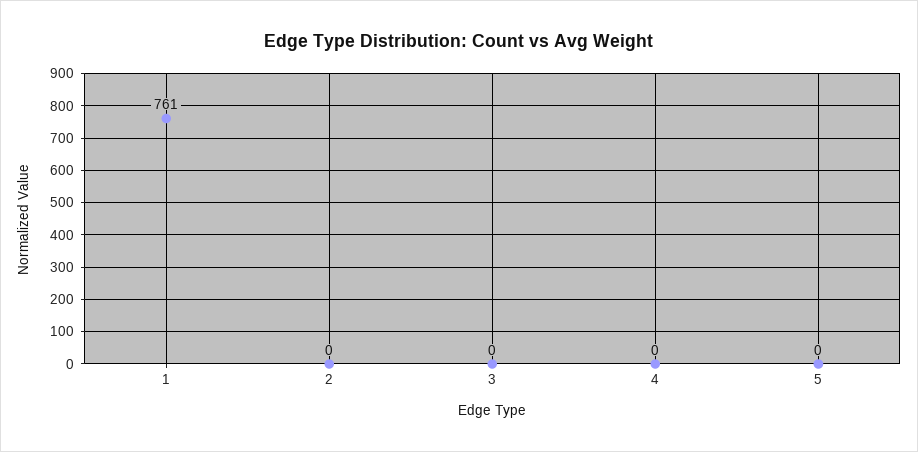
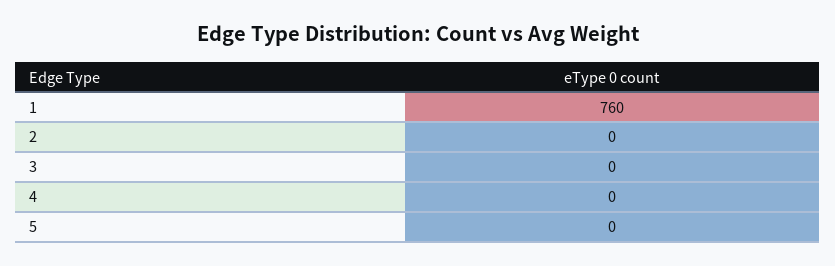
1: 761 -> 760

